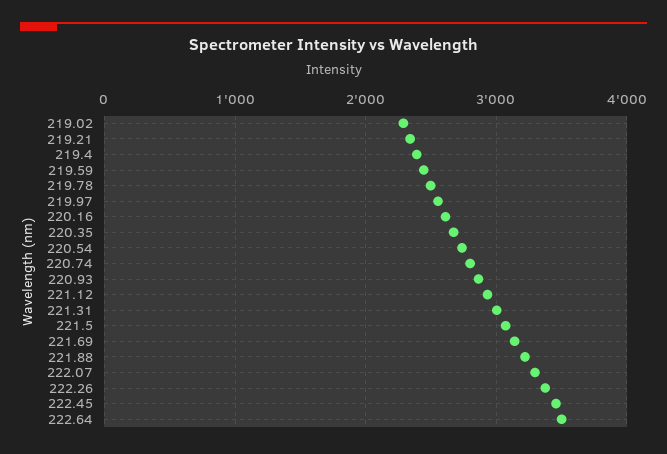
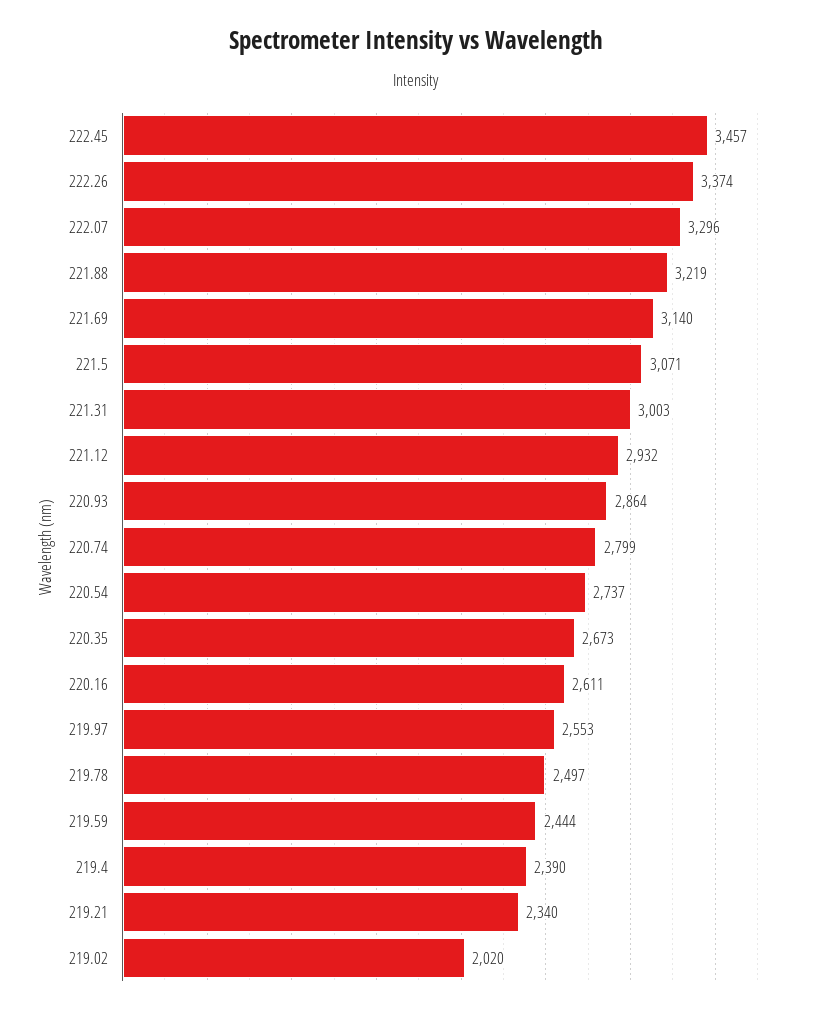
219.02: 2300 -> 2020
222.64: 3500 -> none

